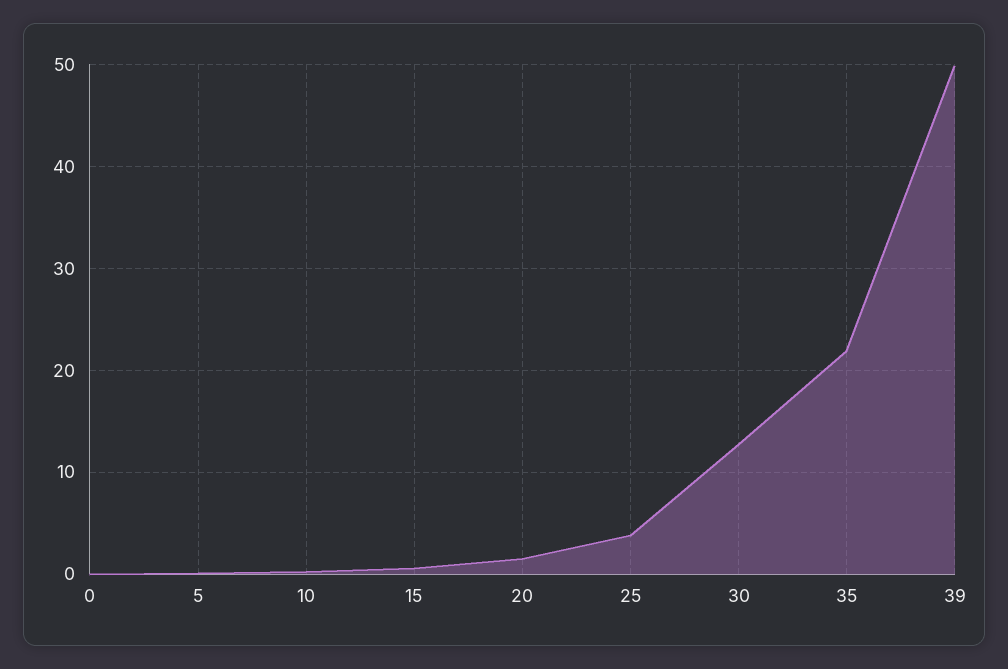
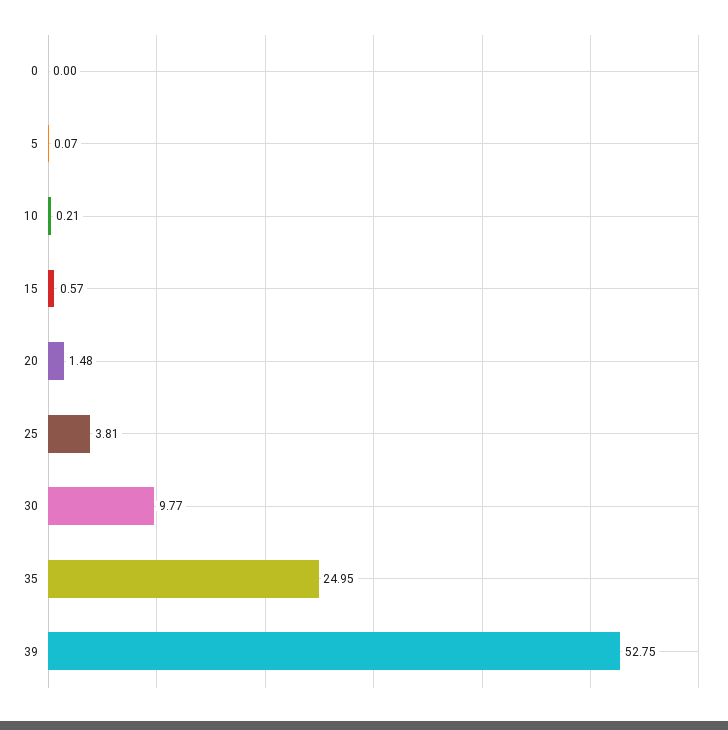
30: 13 -> 9.77
35: 22 -> 24.95
39: 50 -> 52.75

